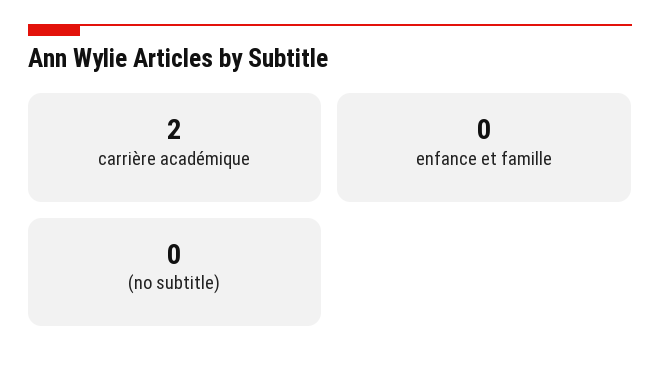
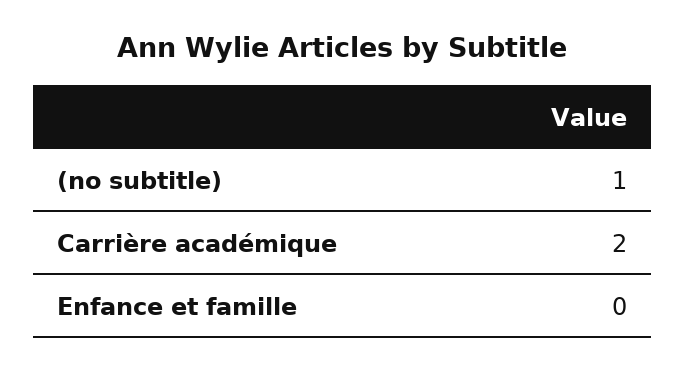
(no subtitle): 0 -> 1

